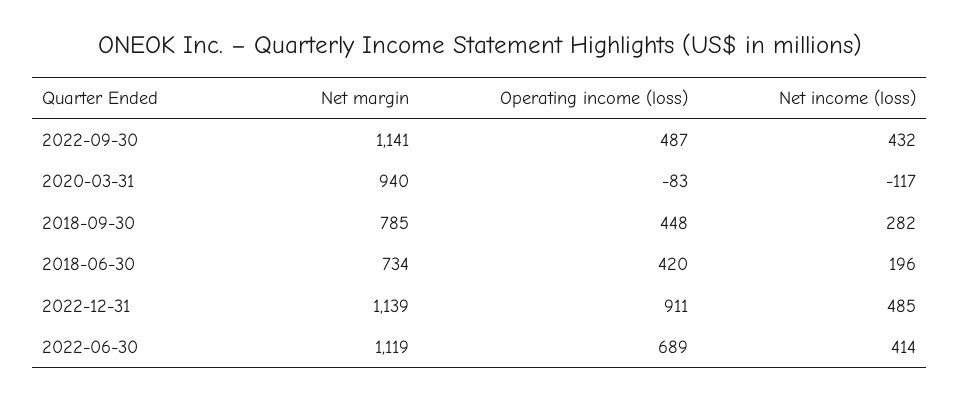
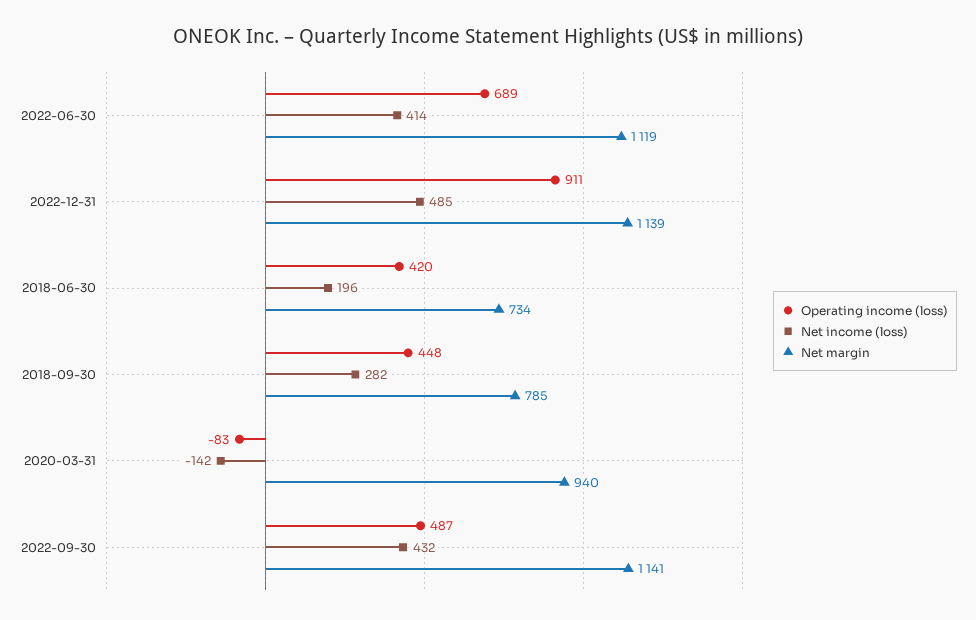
Net income (loss), 2020-03-31: -117 -> -142

